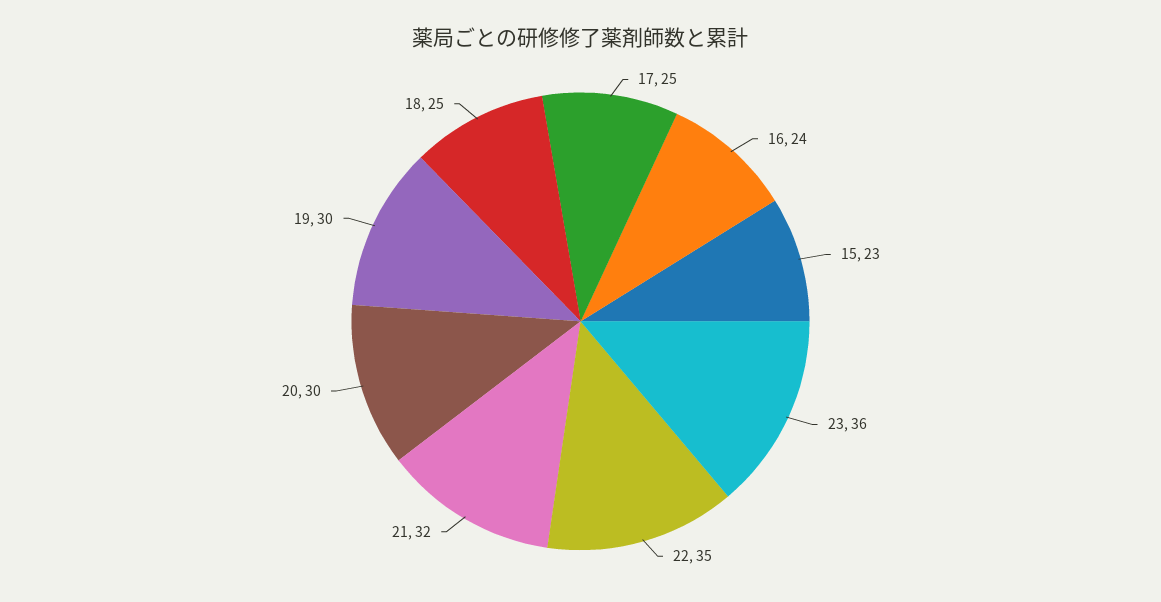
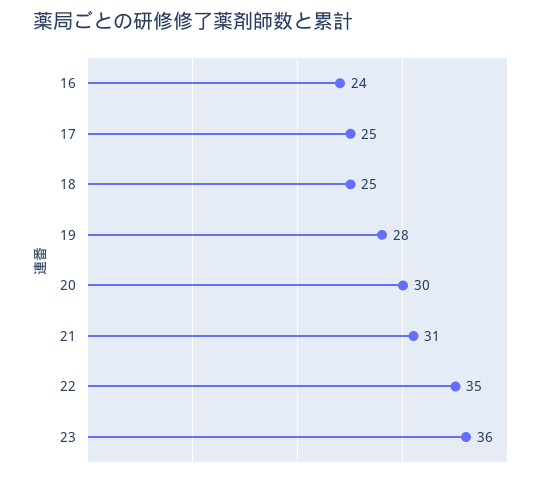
15: 23 -> none
21: 32 -> 31
19: 30 -> 28

